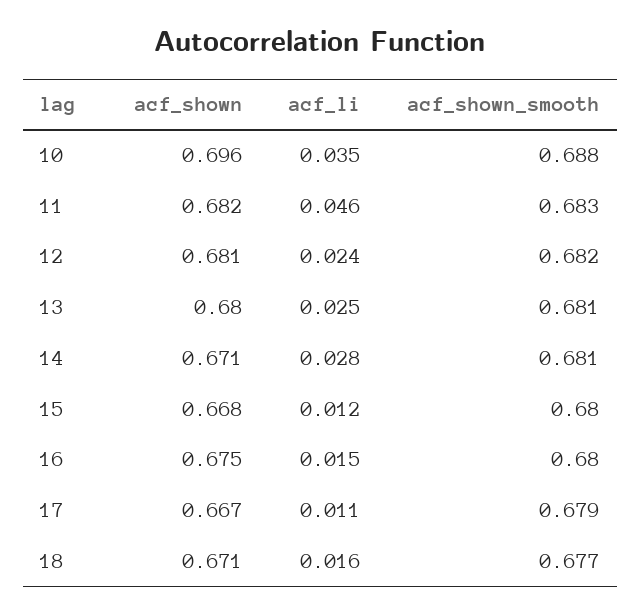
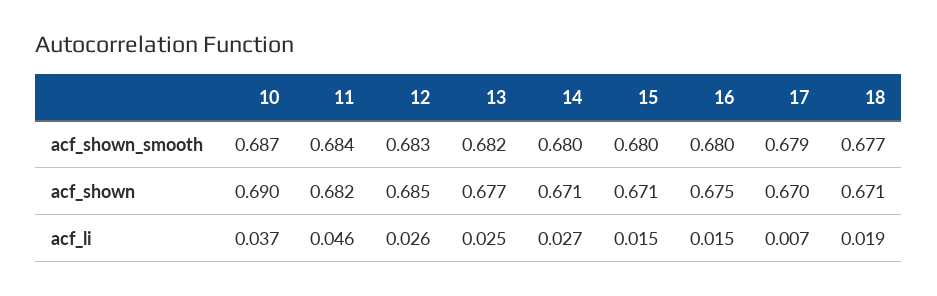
acf_shown, 10: 0.696 -> 0.69
acf_li, 10: 0.035 -> 0.037
acf_shown_smooth, 10: 0.688 -> 0.687
acf_shown_smooth, 11: 0.683 -> 0.684
acf_shown, 12: 0.681 -> 0.685
acf_li, 12: 0.024 -> 0.026
acf_shown_smooth, 12: 0.682 -> 0.683
acf_shown, 13: 0.68 -> 0.677
acf_shown_smooth, 13: 0.681 -> 0.682
acf_li, 14: 0.028 -> 0.027
acf_shown_smooth, 14: 0.681 -> 0.68
acf_shown, 15: 0.668 -> 0.671
acf_li, 15: 0.012 -> 0.015
acf_shown, 17: 0.667 -> 0.67
acf_li, 17: 0.011 -> 0.007
acf_li, 18: 0.016 -> 0.019

